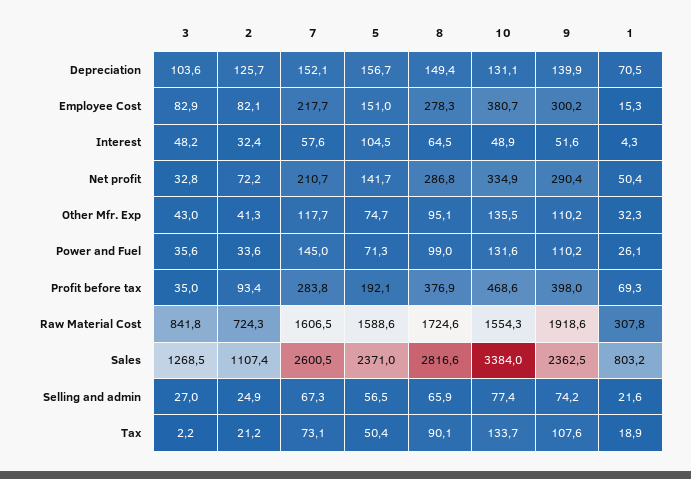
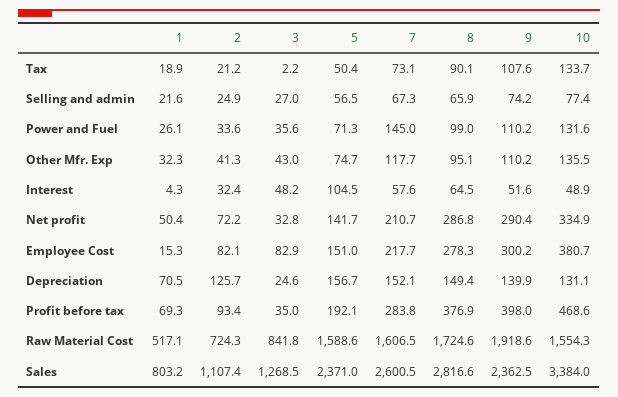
3, Depreciation: 103.6 -> 24.6
1, Raw Material Cost: 307.8 -> 517.1

